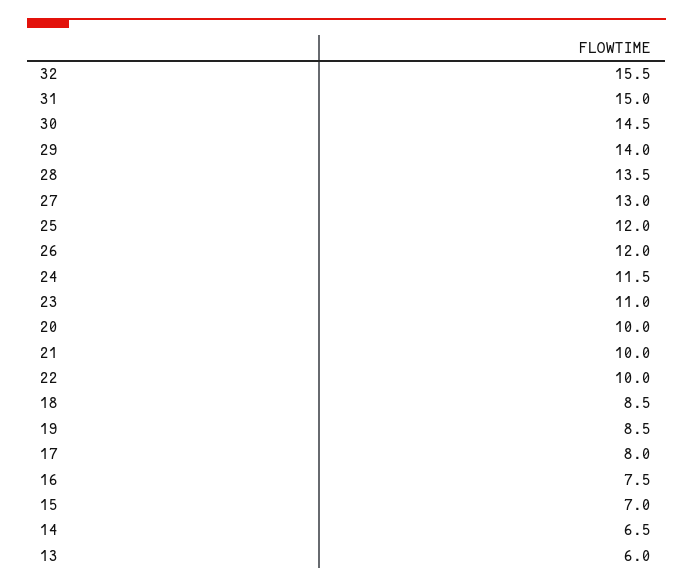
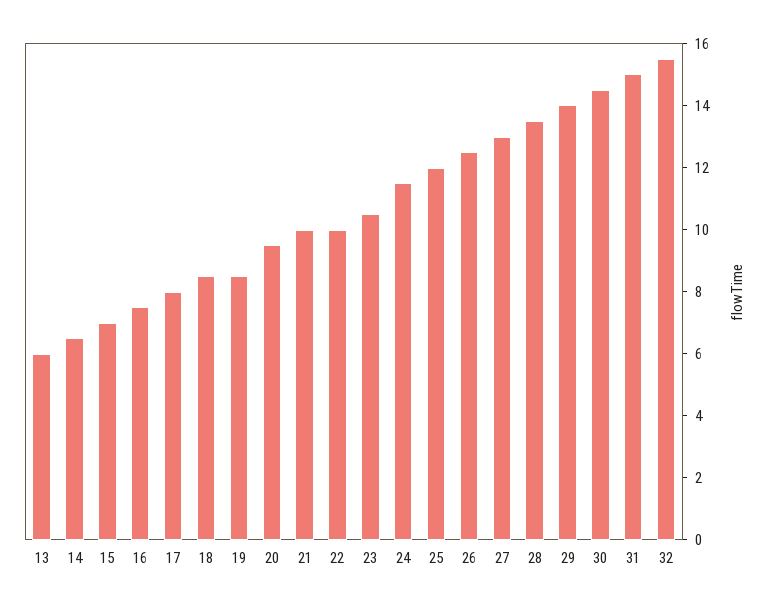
26: 12 -> 12.5
23: 11 -> 10.5
20: 10 -> 9.5

